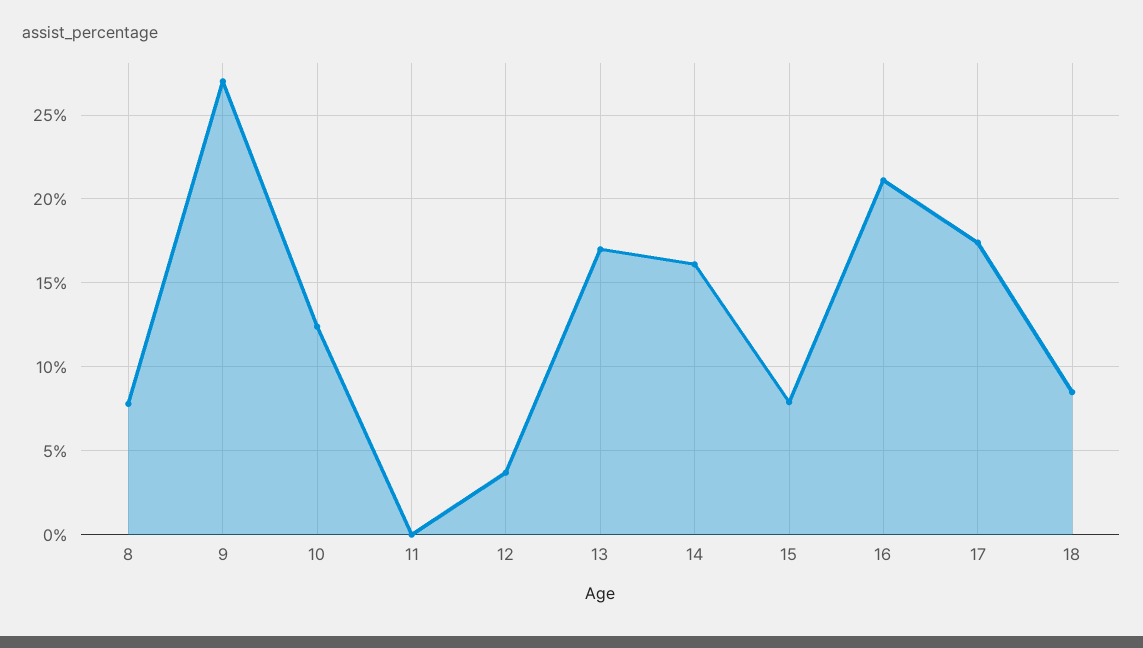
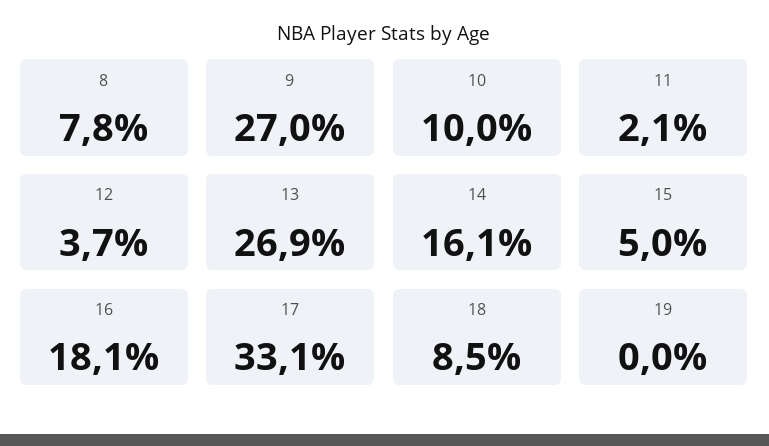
10: 12.5 -> 10
11: 0 -> 2.1
13: 17 -> 26.9
15: 8 -> 5
16: 21 -> 18.1
17: 17.5 -> 33.1
19: none -> 0

